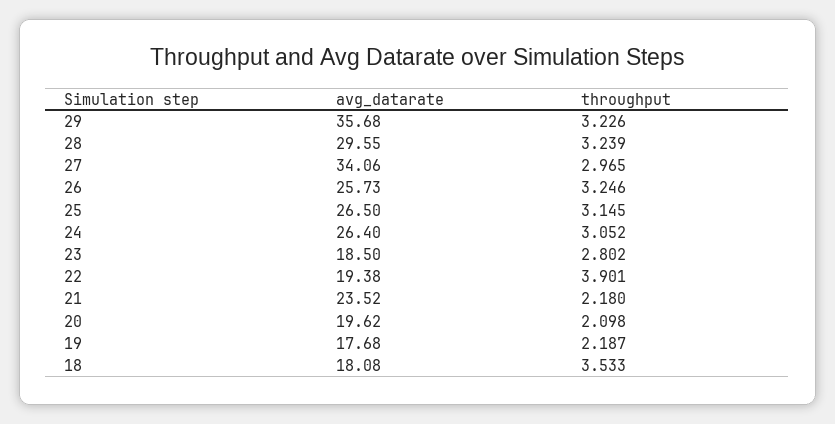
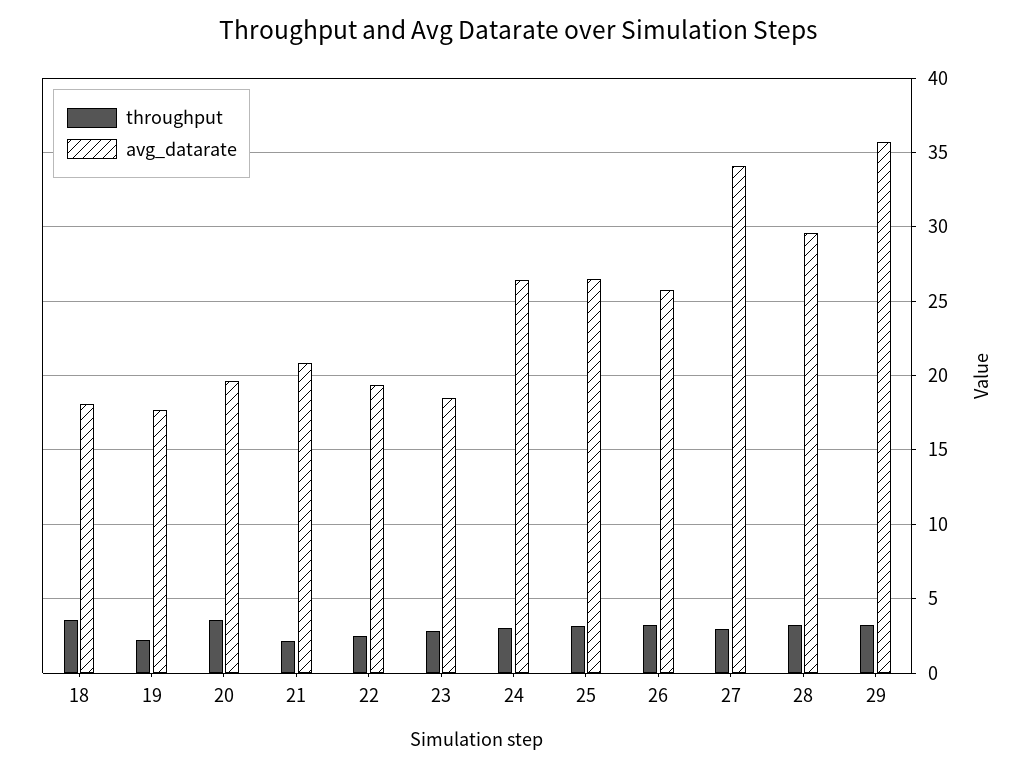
throughput, 22: 3.901 -> 2.5
avg_datarate, 21: 23.52 -> 21
throughput, 20: 2.098 -> 3.5

